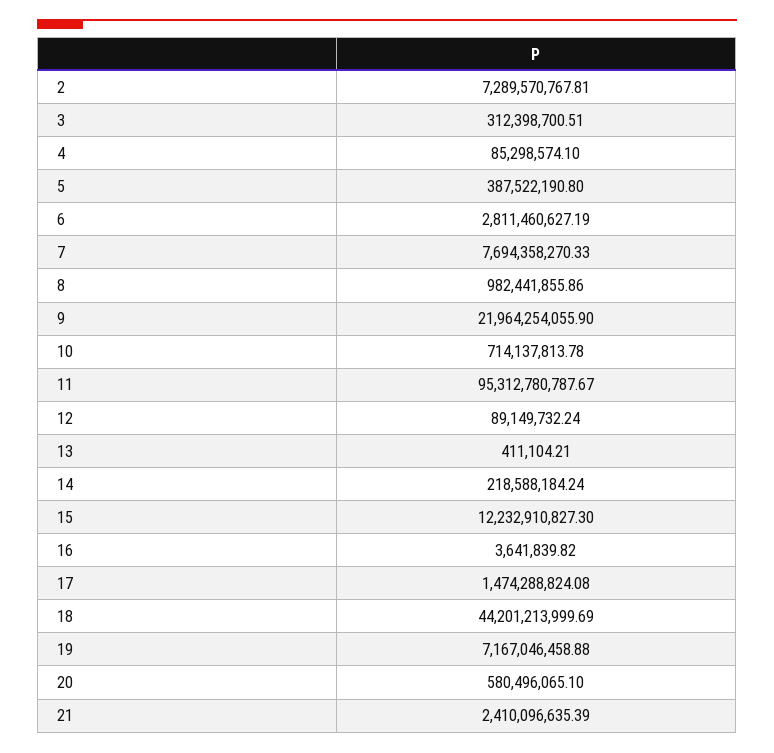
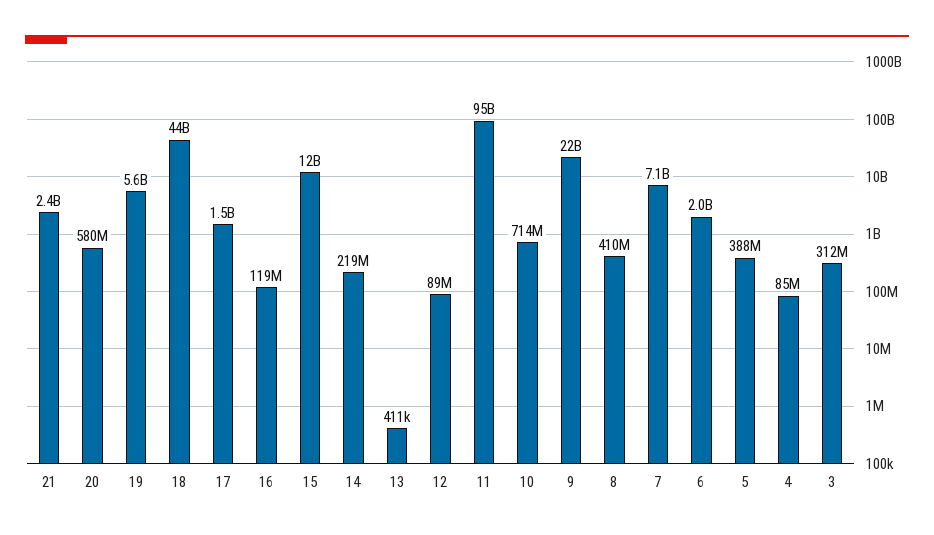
2: 7289570767.81 -> none
6: 2811460627.19 -> 2000000000
7: 7694358270.33 -> 7100000000
8: 982441855.86 -> 410000000
16: 3641839.82 -> 119000000
19: 7167046458.88 -> 5600000000

